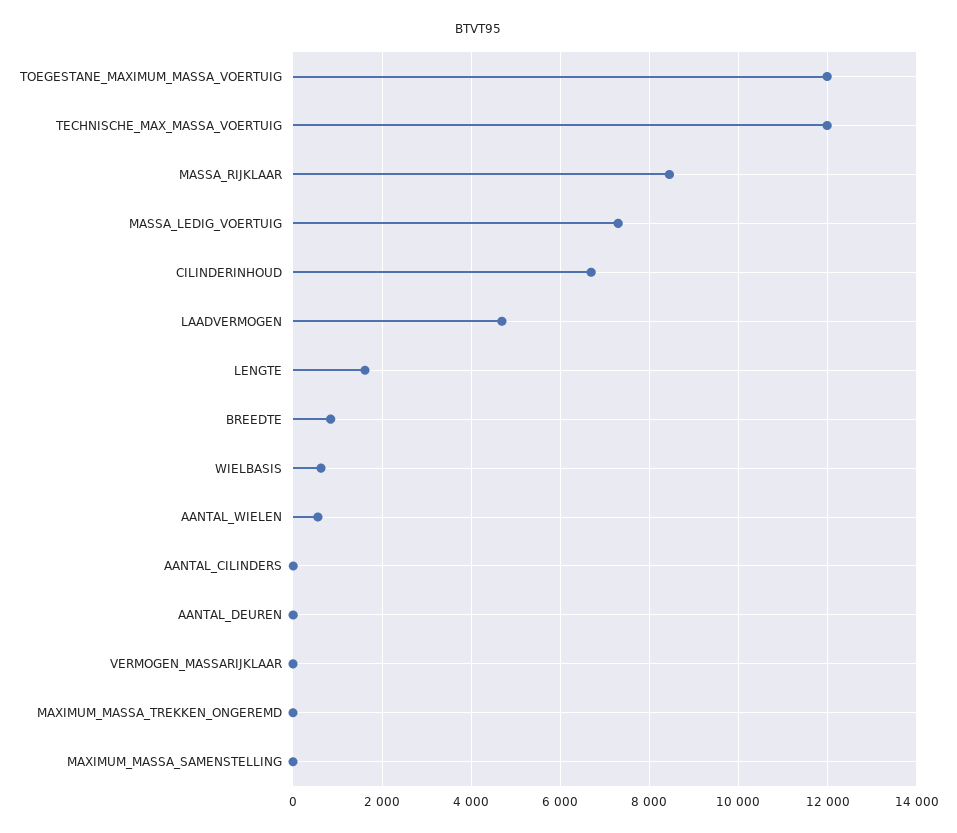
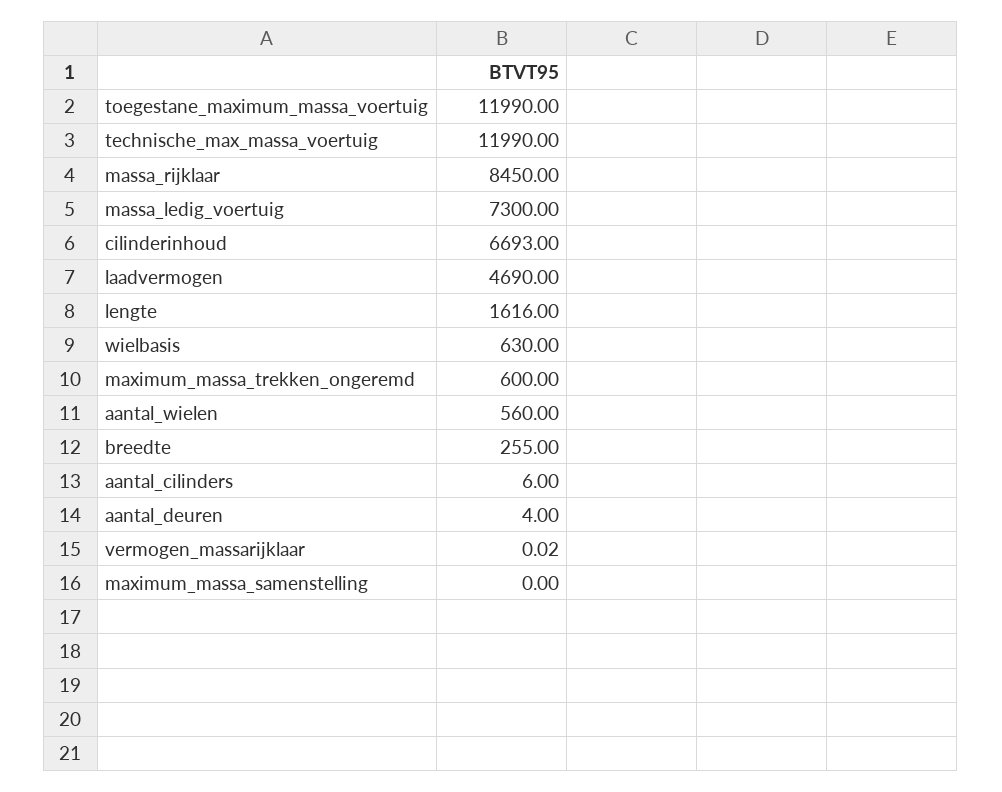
BREEDTE: 800 -> 255
MAXIMUM_MASSA_TREKKEN_ONGEREMD: 0 -> 600

